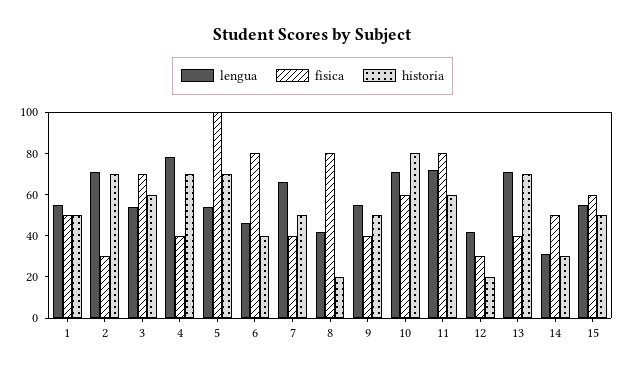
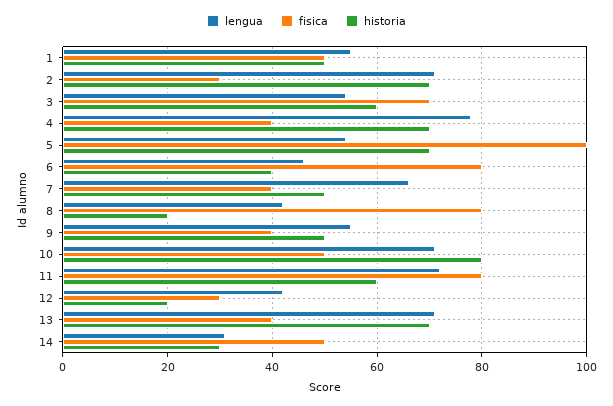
fisica, 10: 60 -> 50
lengua, 15: 55 -> none
fisica, 15: 60 -> none
historia, 15: 50 -> none

